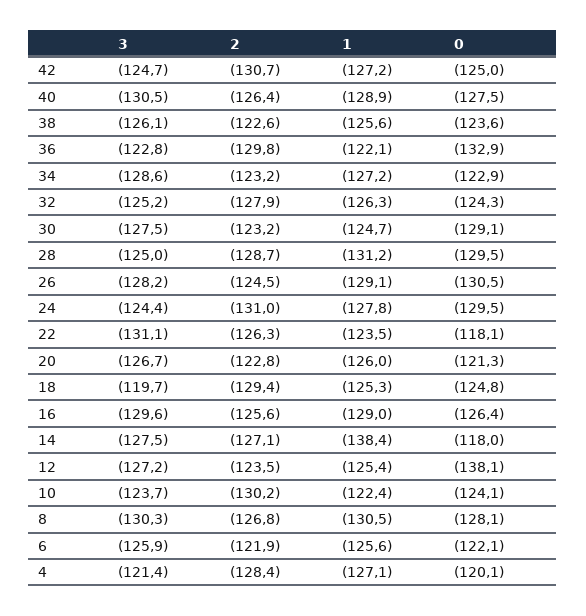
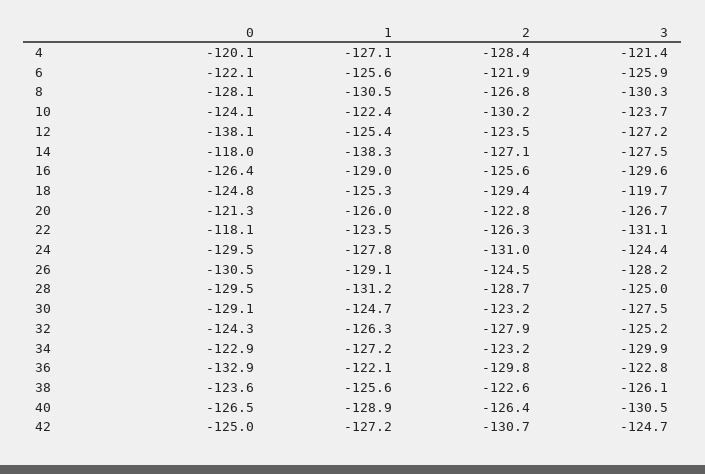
0, 40: -127.5 -> -126.5
3, 34: -128.6 -> -129.9
1, 14: -138.4 -> -138.3

